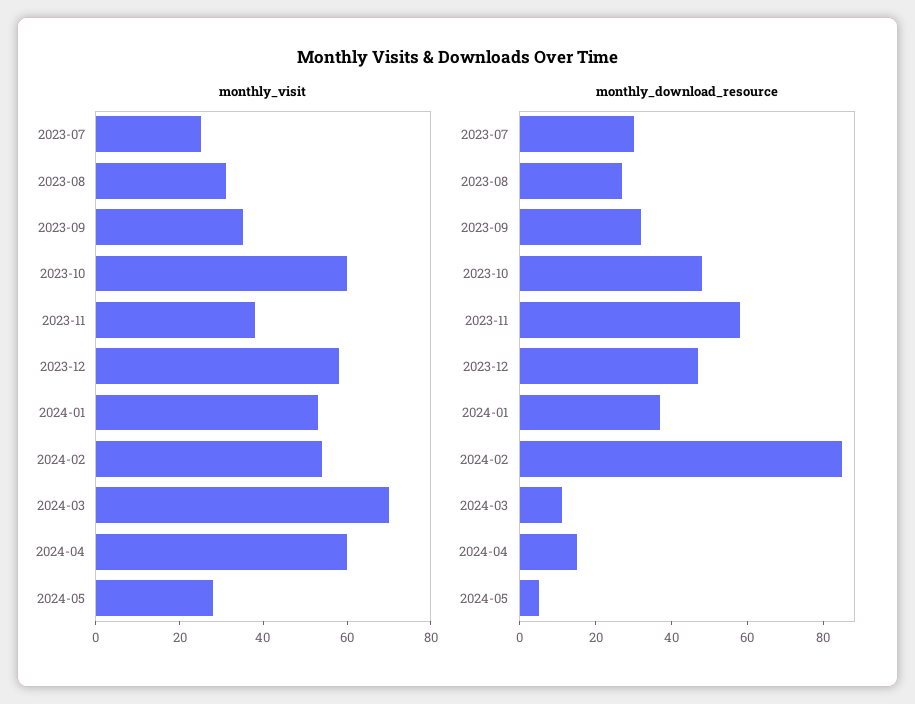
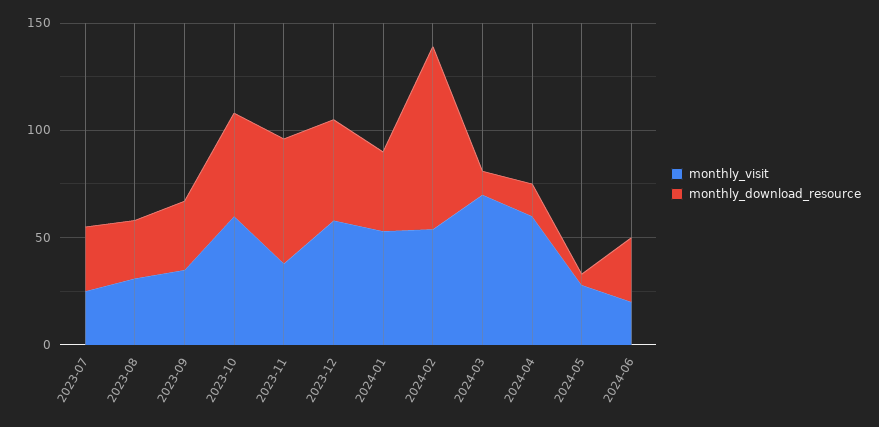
monthly_visit, 2024-06: none -> 20
monthly_download_resource, 2024-06: none -> 30

